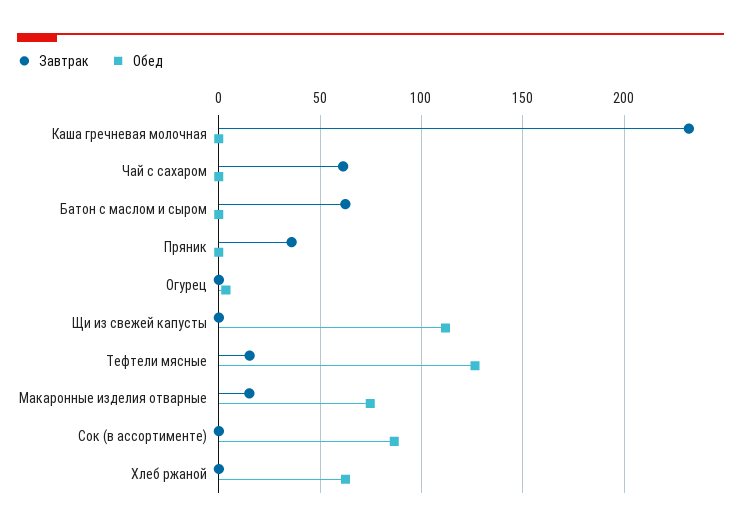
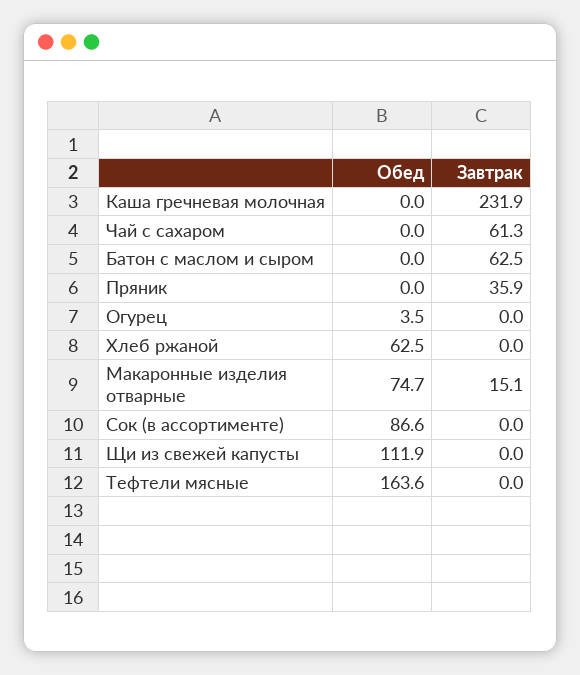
Завтрак, Тефтели мясные: 15 -> 0
Обед, Тефтели мясные: 125 -> 163.6

